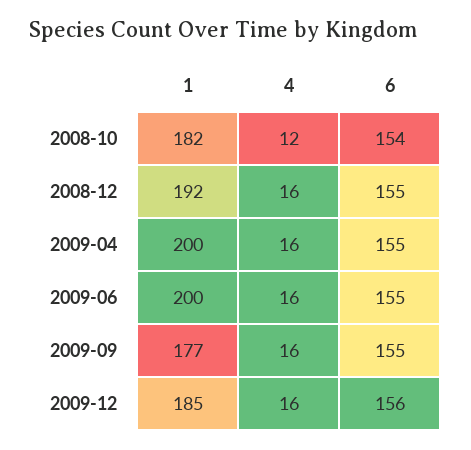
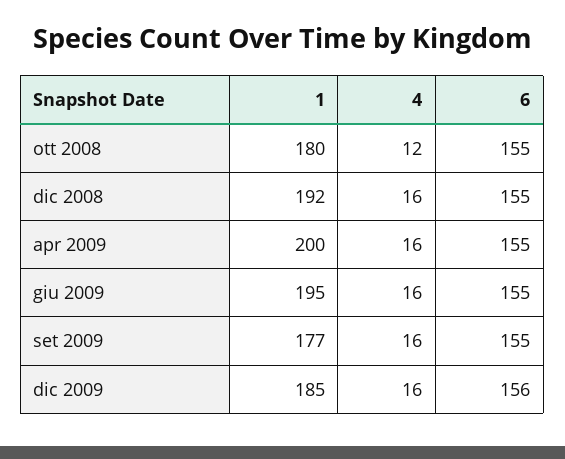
1, 2008-10: 182 -> 180
6, 2008-10: 154 -> 155
1, 2009-06: 200 -> 195

